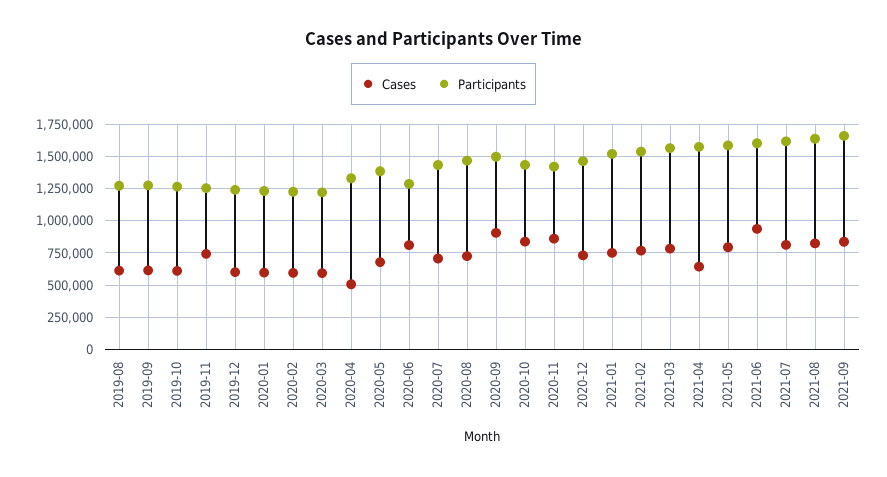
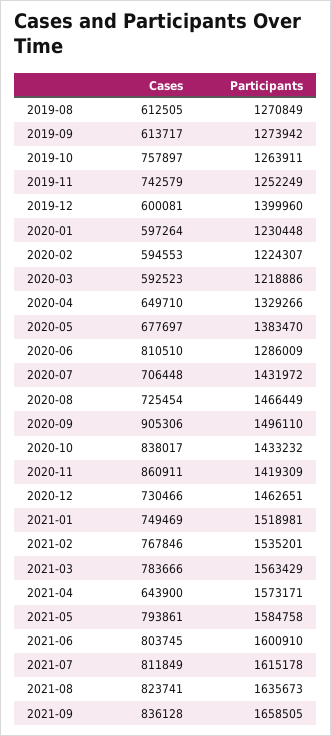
Cases, 2019-10: 600000 -> 757897
Participants, 2019-12: 1250000 -> 1399960
Cases, 2020-04: 500000 -> 649710
Cases, 2021-06: 950000 -> 803745

